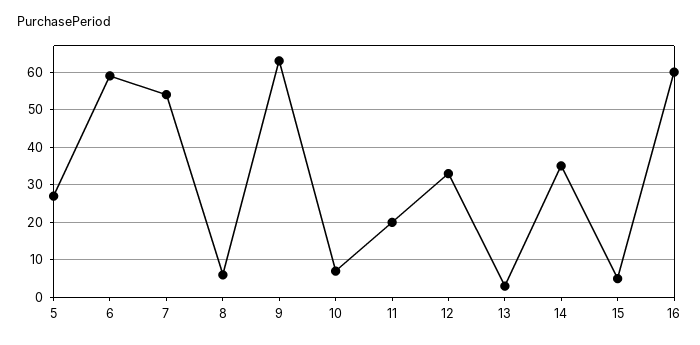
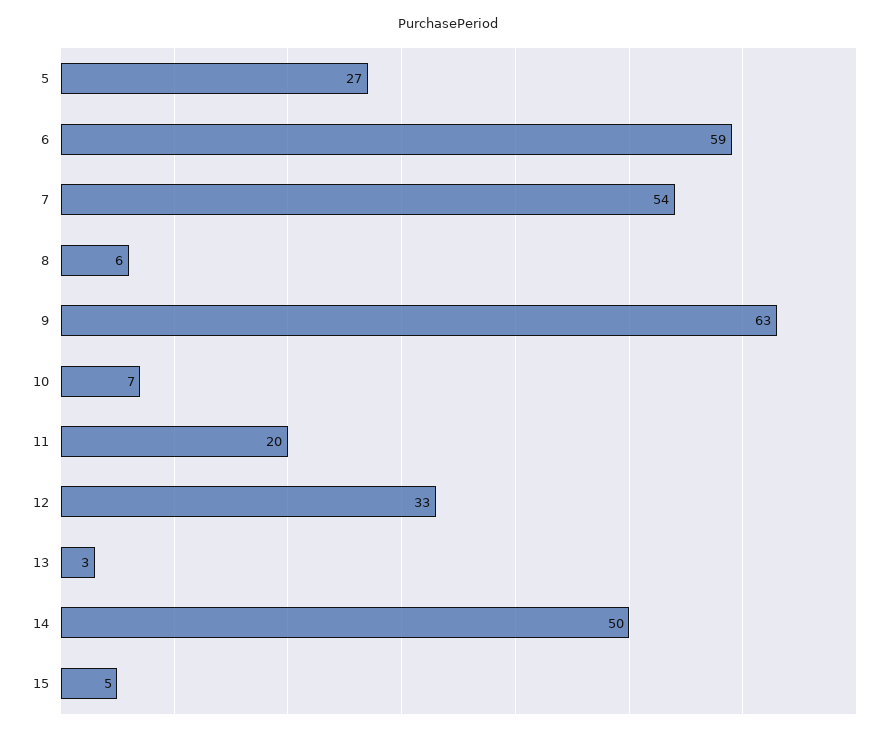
14: 35 -> 50
16: 60 -> none

